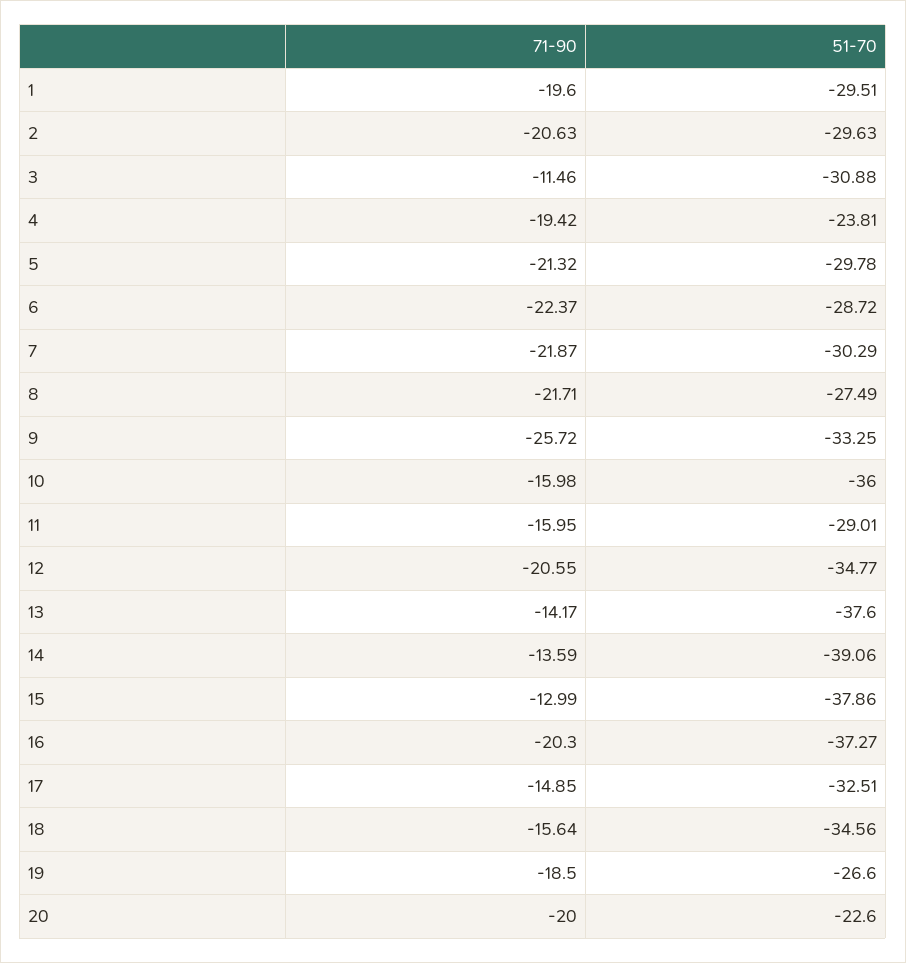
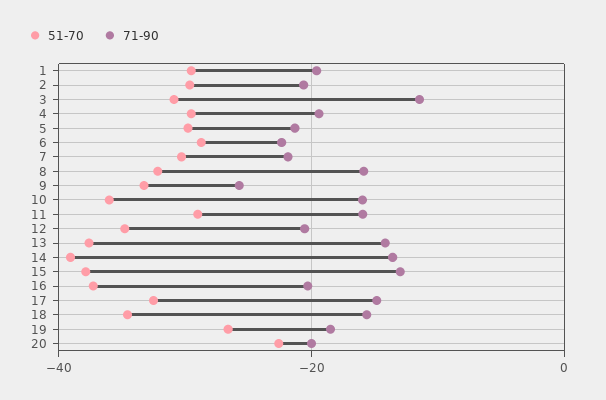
51-70, 4: -23.81 -> -30
71-90, 8: -21.71 -> -16
51-70, 8: -27.49 -> -32

